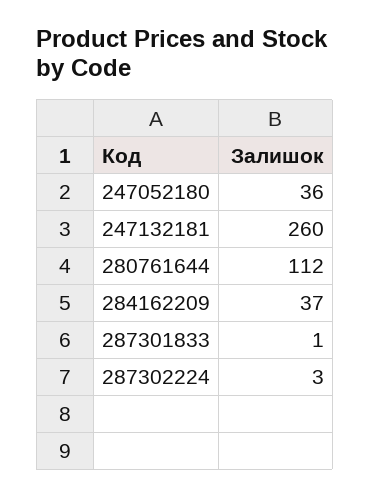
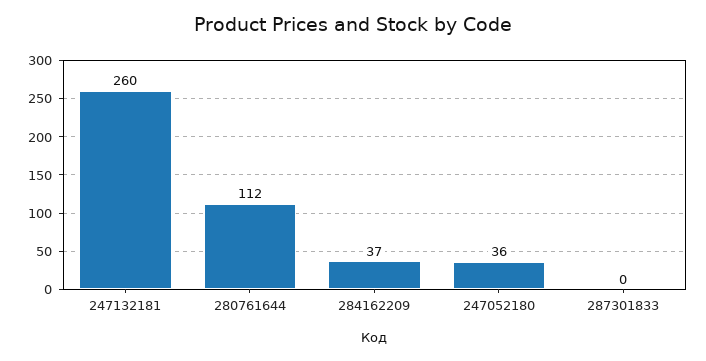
287301833: 1 -> 0
287302224: 3 -> none

